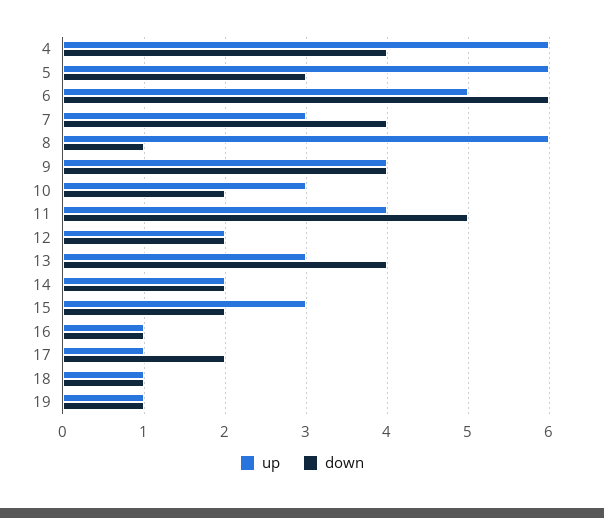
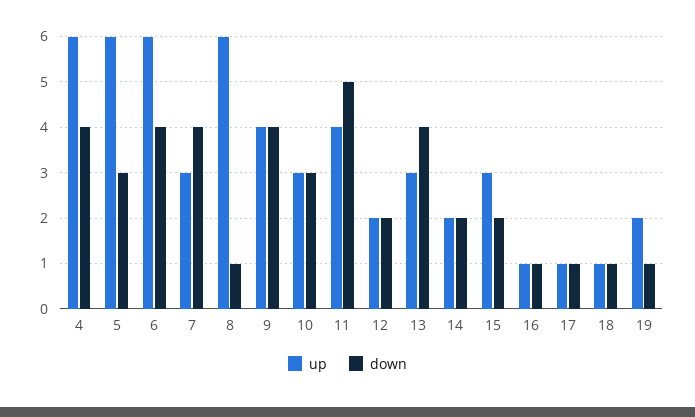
up, 6: 5 -> 6
down, 6: 6 -> 4
down, 10: 2 -> 3
down, 17: 2 -> 1
up, 19: 1 -> 2

